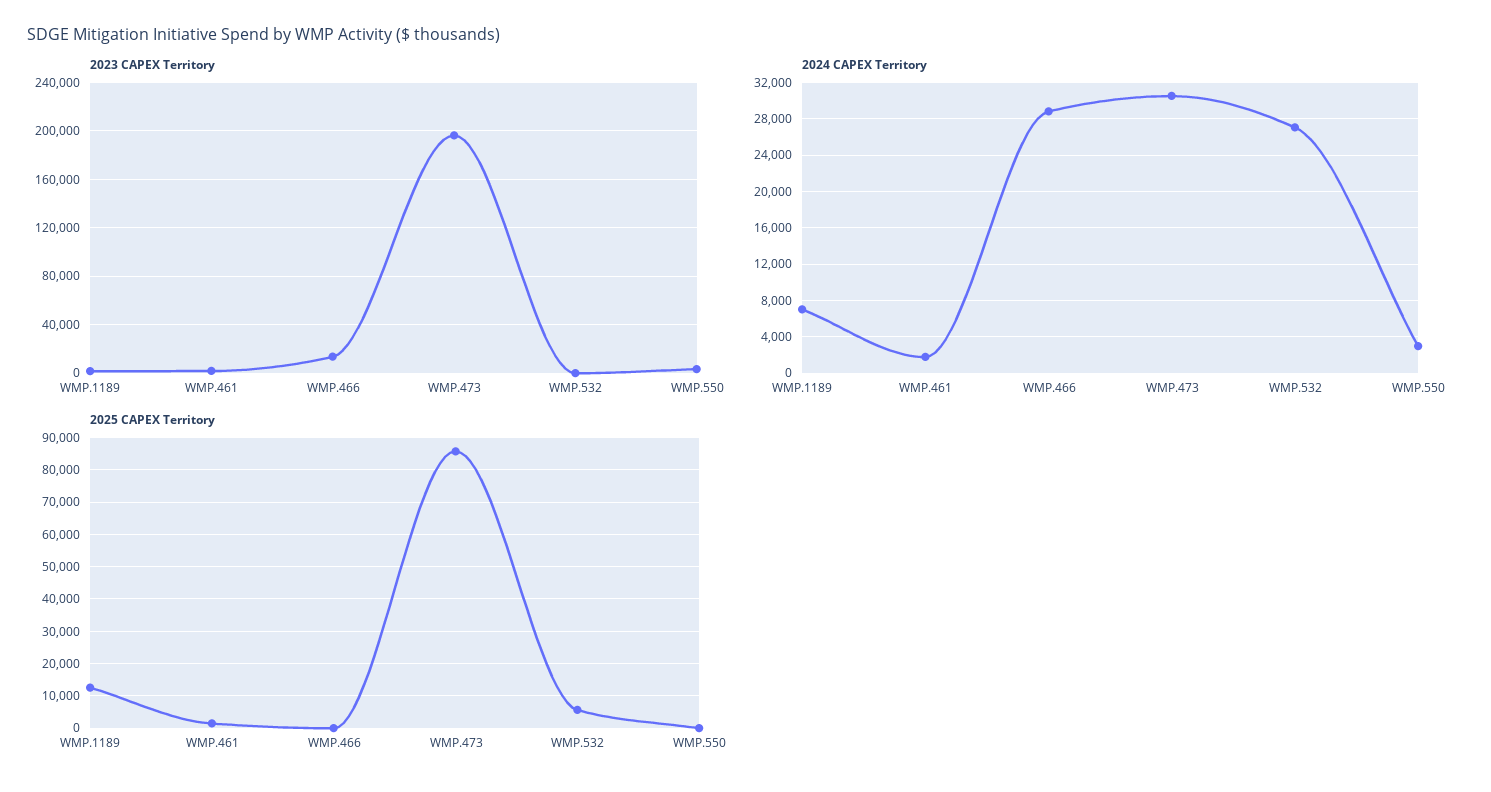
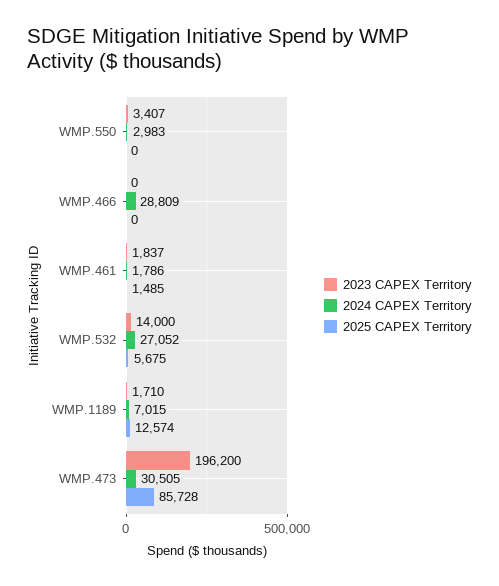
2023 CAPEX Territory, WMP.466: 15000 -> 0
2023 CAPEX Territory, WMP.532: 0 -> 14000

